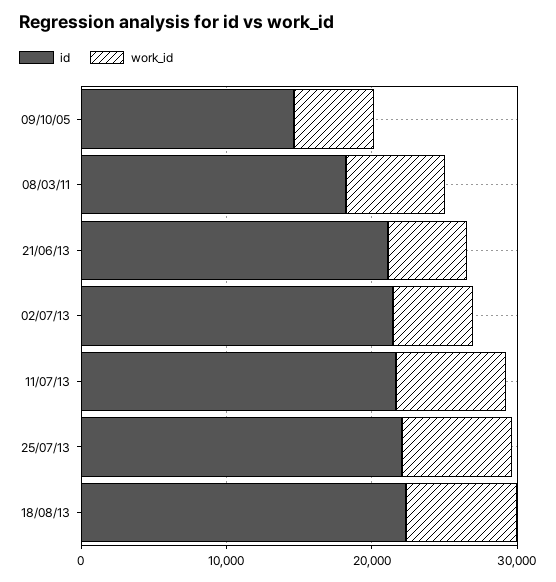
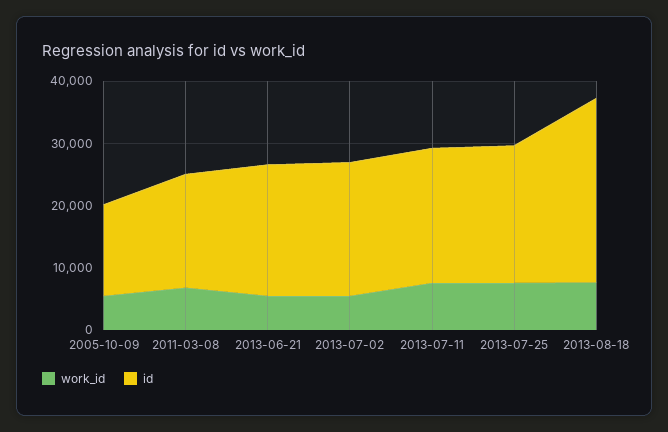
id, 18/08/13: 22000 -> 30000

